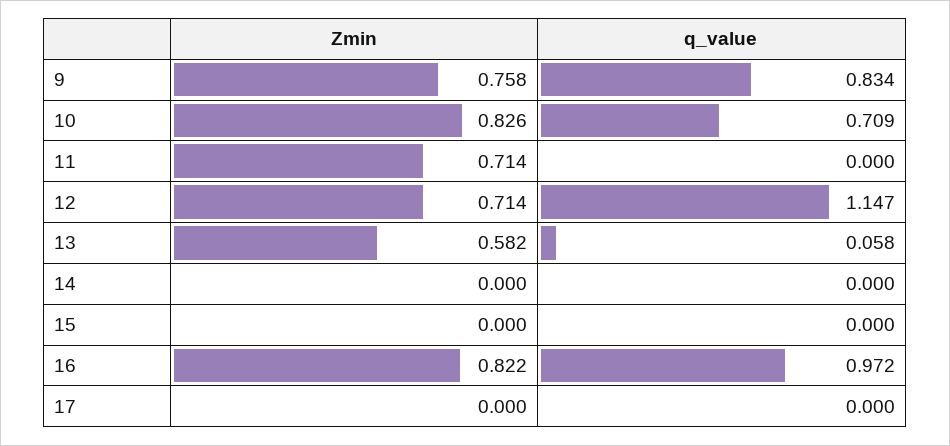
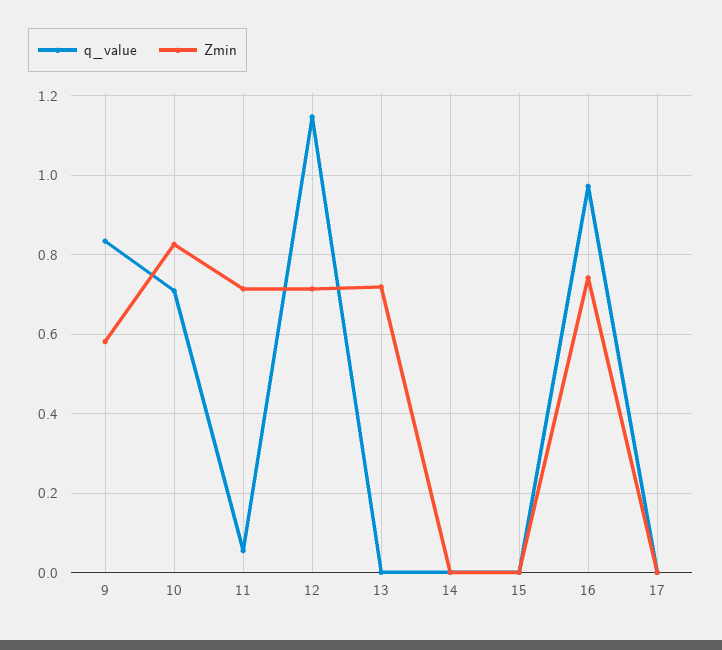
Zmin, 9: 0.758 -> 0.58
q_value, 11: 0 -> 0.06
Zmin, 13: 0.582 -> 0.72
q_value, 13: 0.058 -> 0
Zmin, 16: 0.822 -> 0.74

